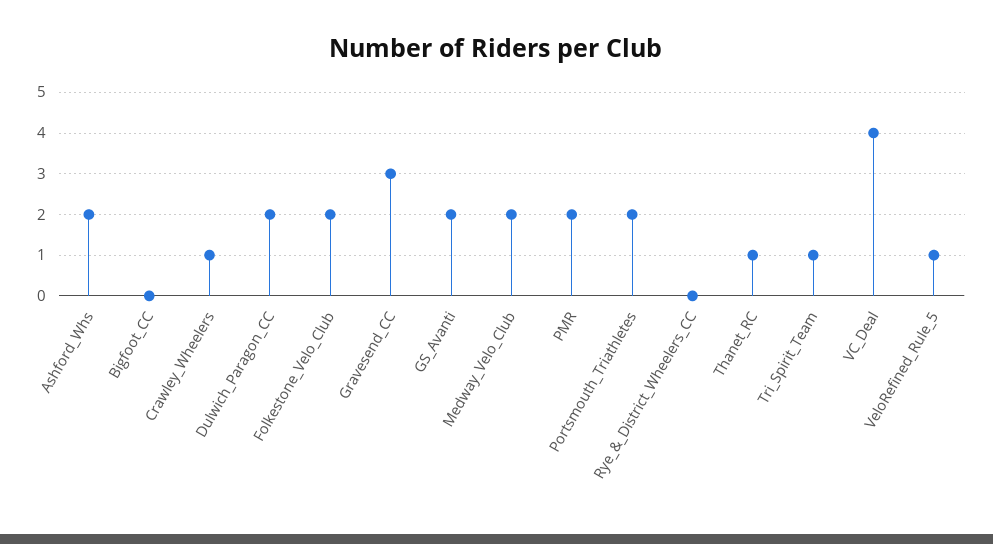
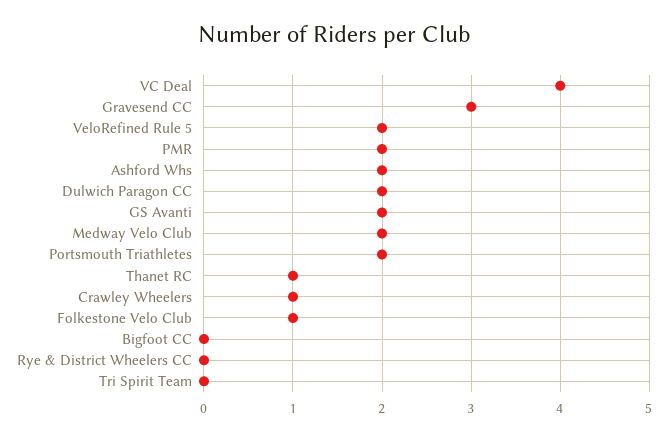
Folkestone_Velo_Club: 2 -> 1
Tri_Spirit_Team: 1 -> 0
VeloRefined_Rule_5: 1 -> 2

